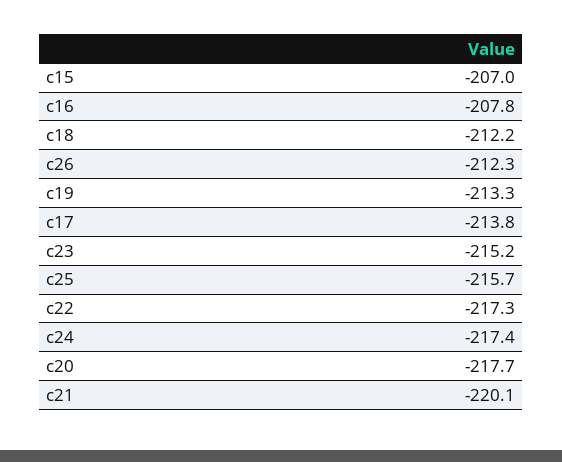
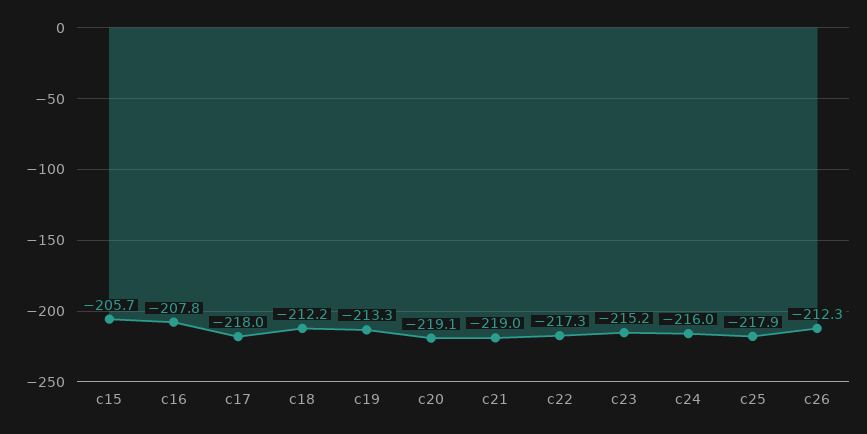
c15: -207 -> -205.7
c17: -213.8 -> -218
c25: -215.7 -> -217.9
c24: -217.4 -> -216
c20: -217.7 -> -219.1
c21: -220.1 -> -219

